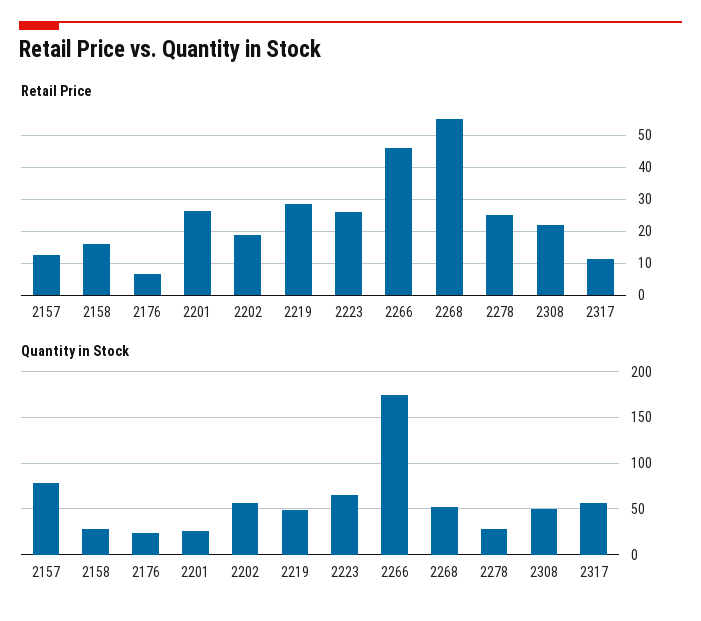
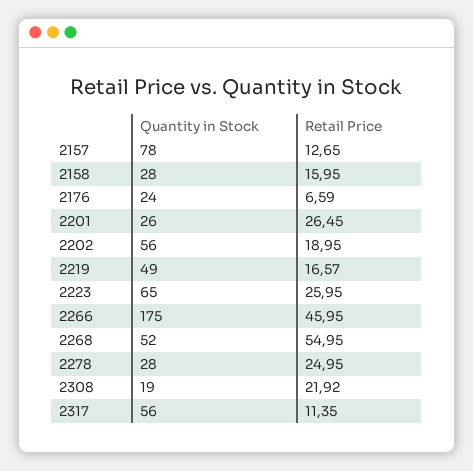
Retail Price, 2219: 28 -> 16.57
Quantity in Stock, 2308: 50 -> 19

